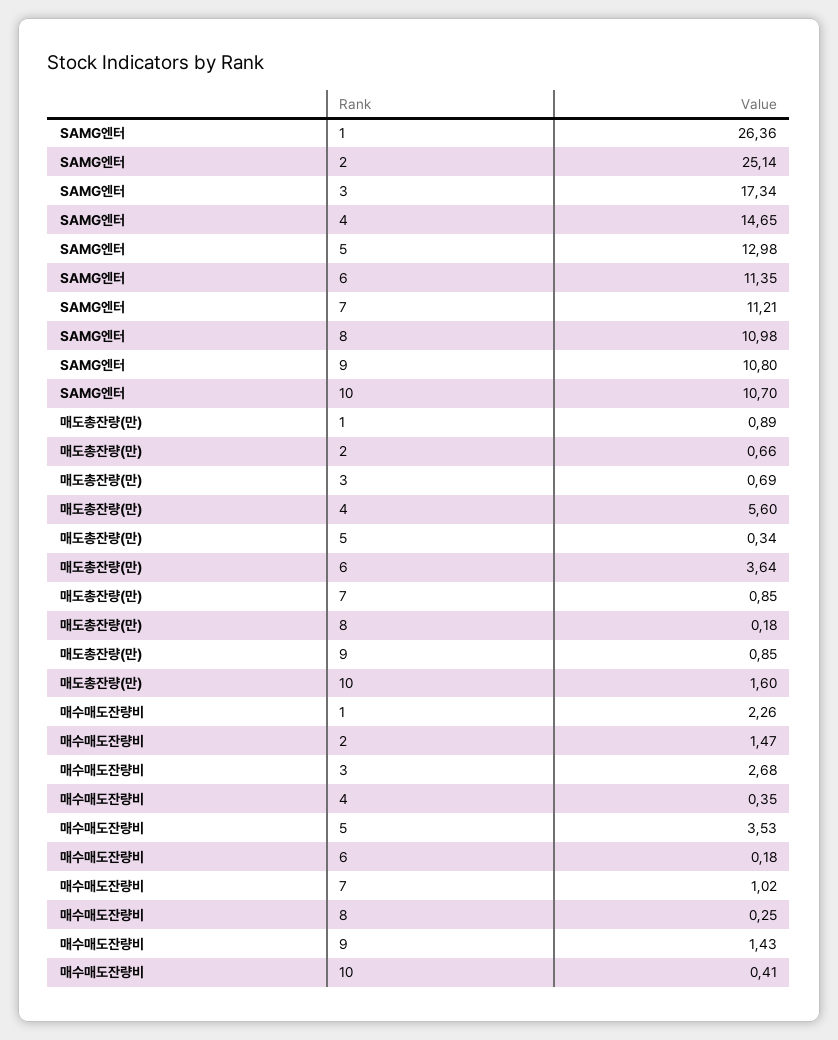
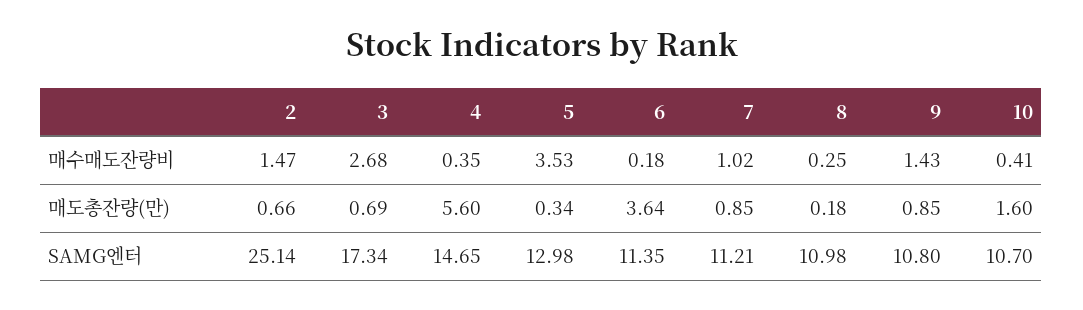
SAMG엔터, 1: 26.36 -> none
매도총잔량(만), 1: 0.89 -> none
매수매도잔량비, 1: 2.26 -> none

